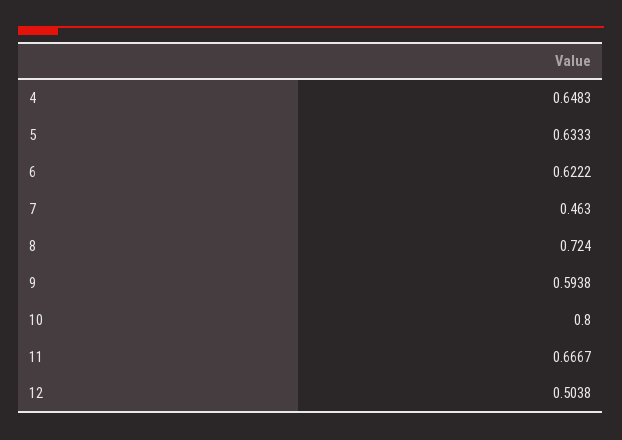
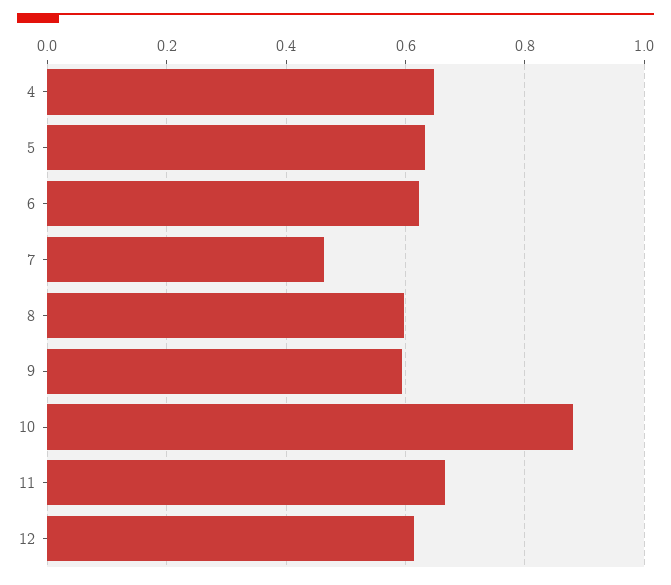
8: 0.724 -> 0.6
10: 0.8 -> 0.88
12: 0.5038 -> 0.62

